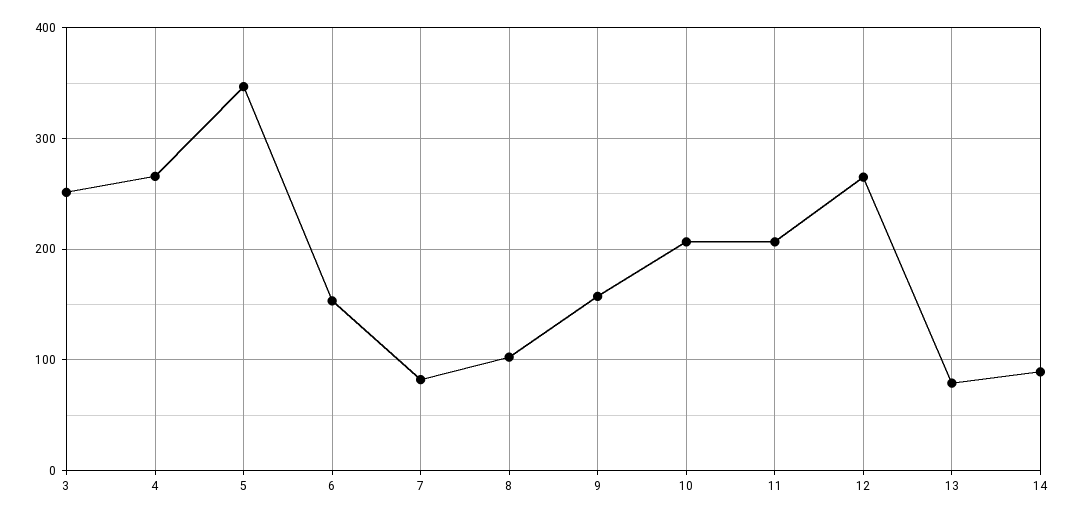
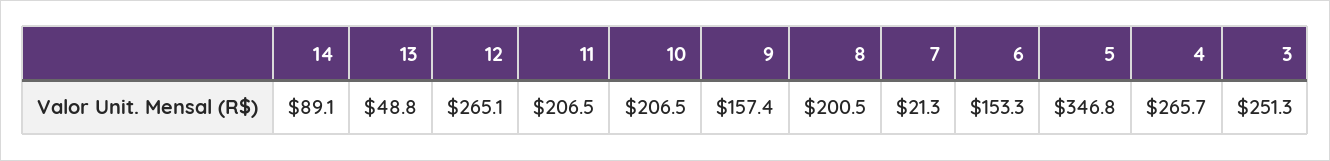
7: 80 -> 21.3
8: 100 -> 200.5
13: 80 -> 48.8

